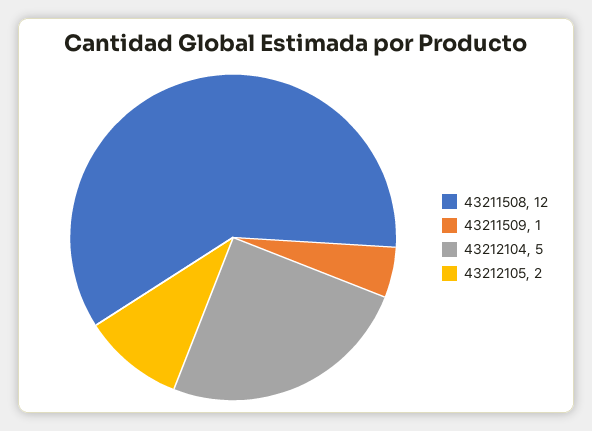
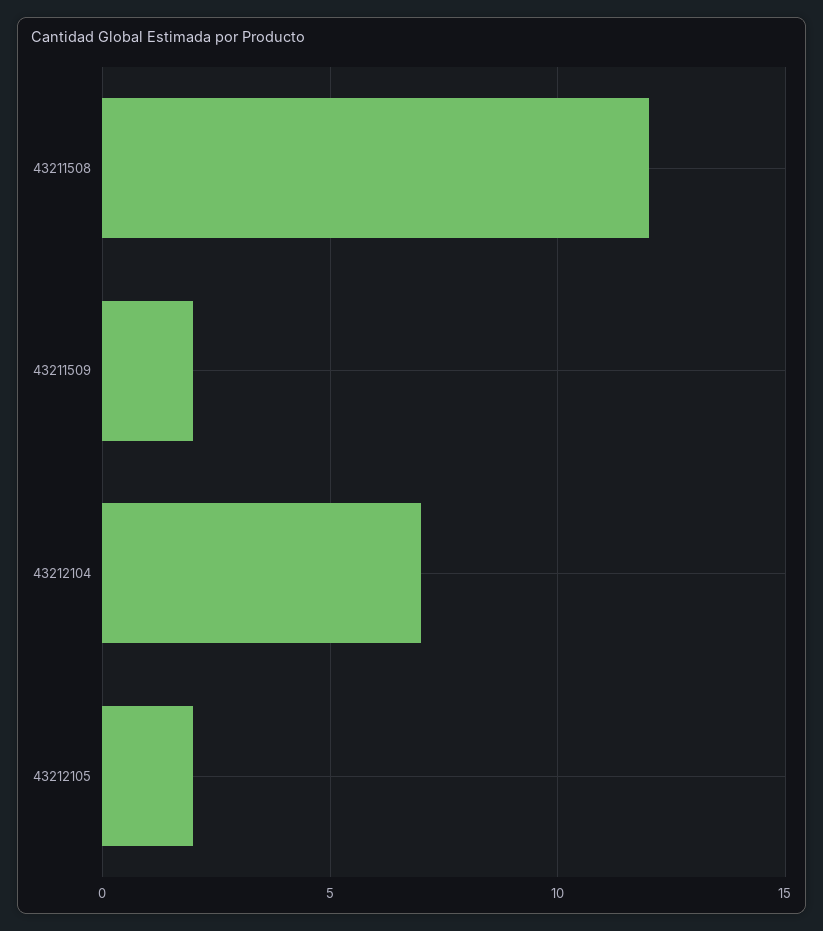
43211509: 1 -> 2
43212104: 5 -> 7

